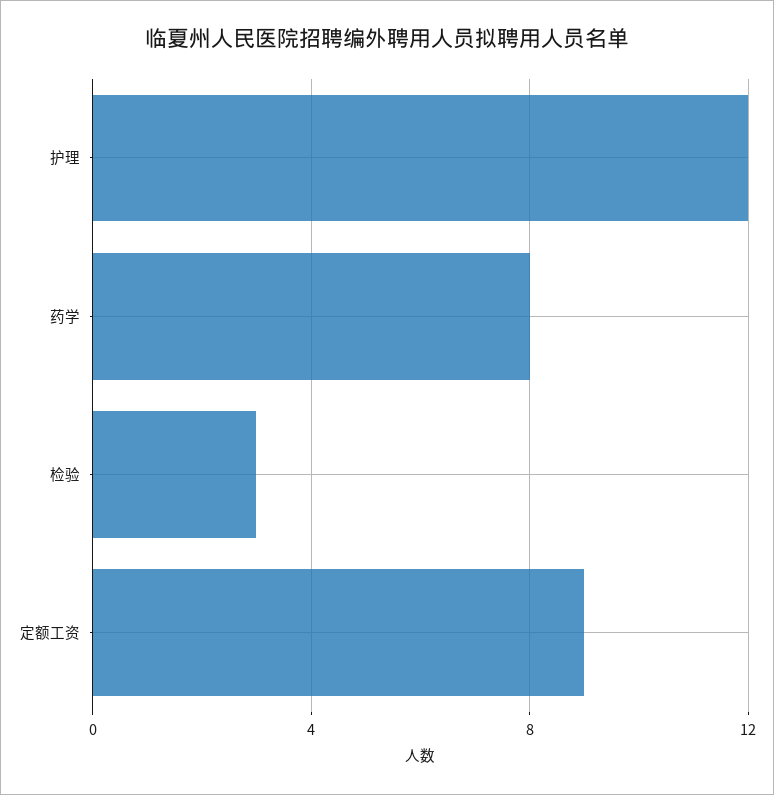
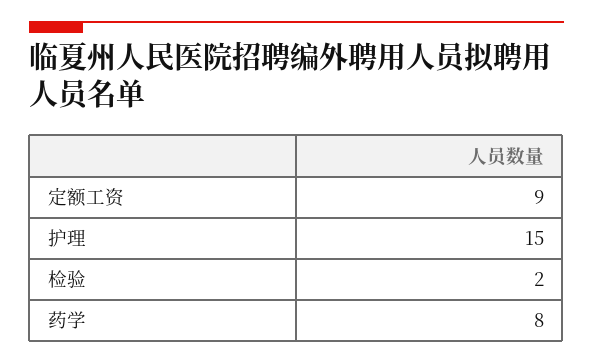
护理: 12 -> 15
检验: 3 -> 2

